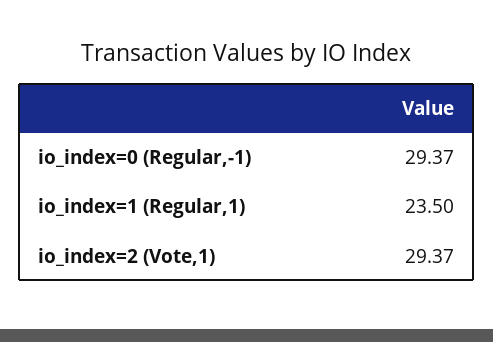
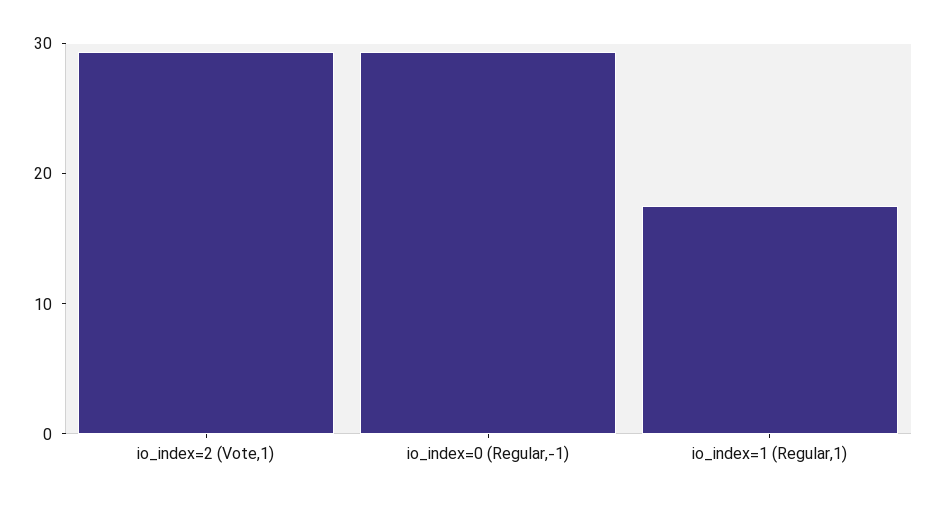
io_index=1 (Regular,1): 23.5 -> 18

